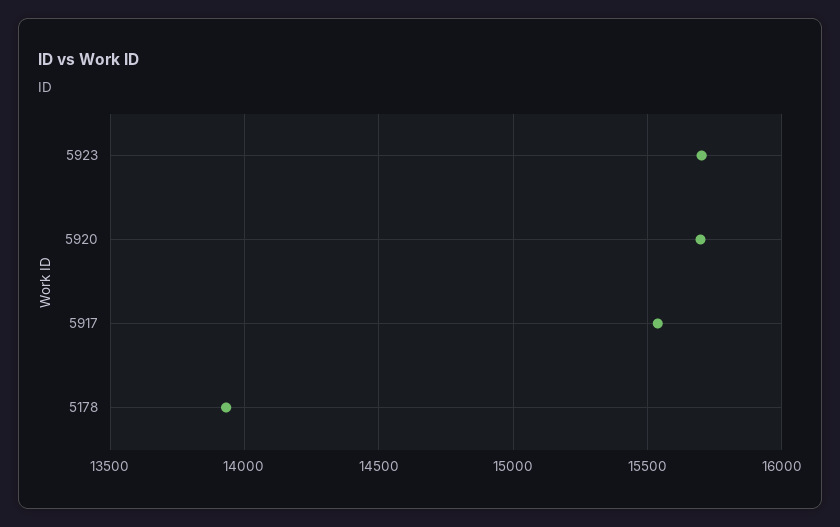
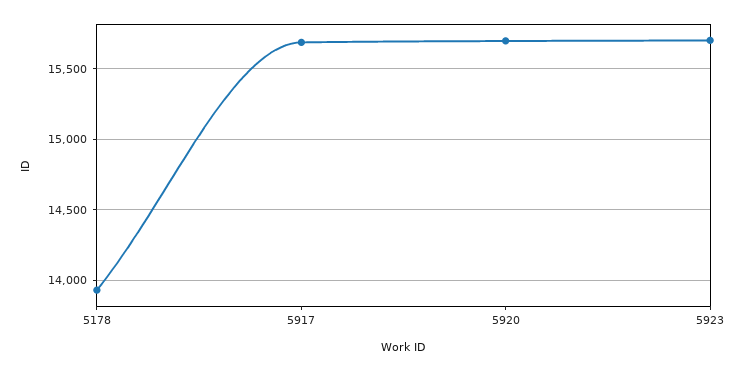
5917: 15550 -> 15700

